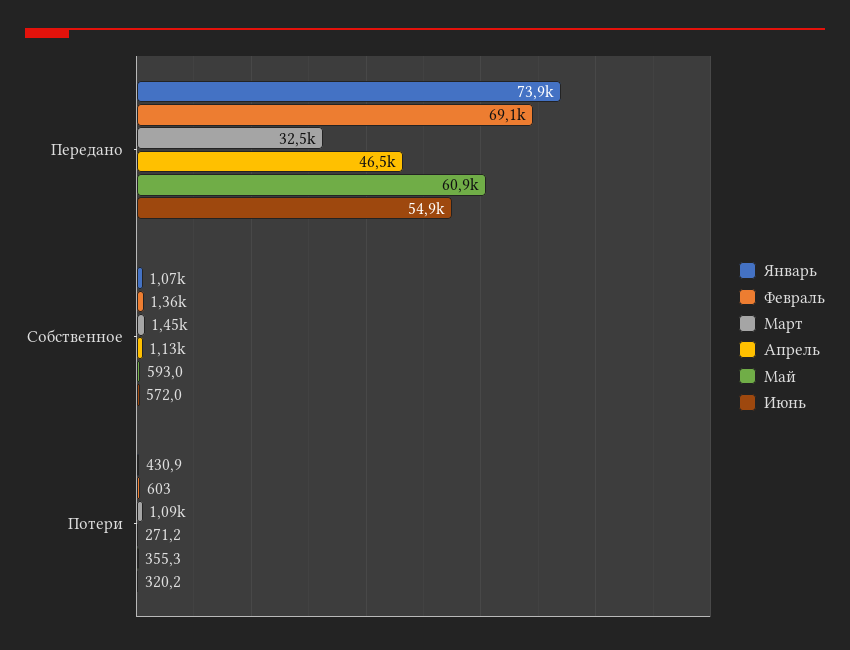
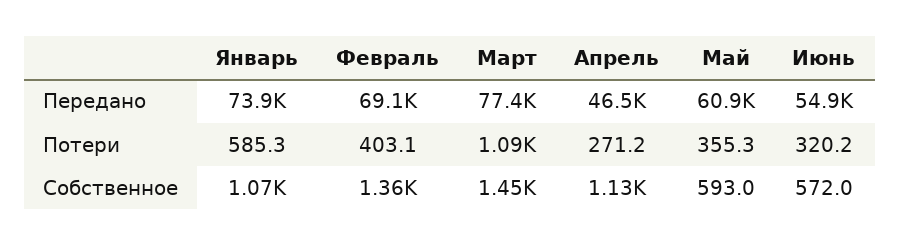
Март, Передано: 32500 -> 77400
Январь, Потери: 430.9 -> 585.3
Февраль, Потери: 603 -> 403.1

